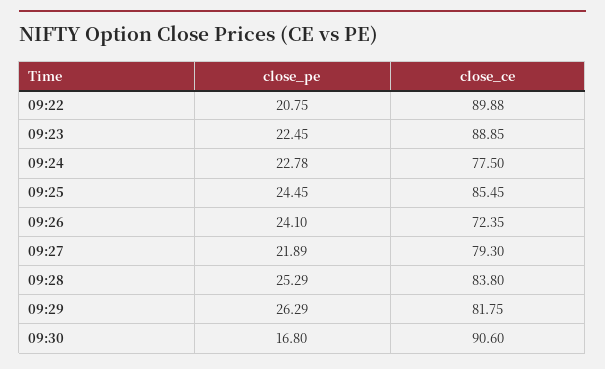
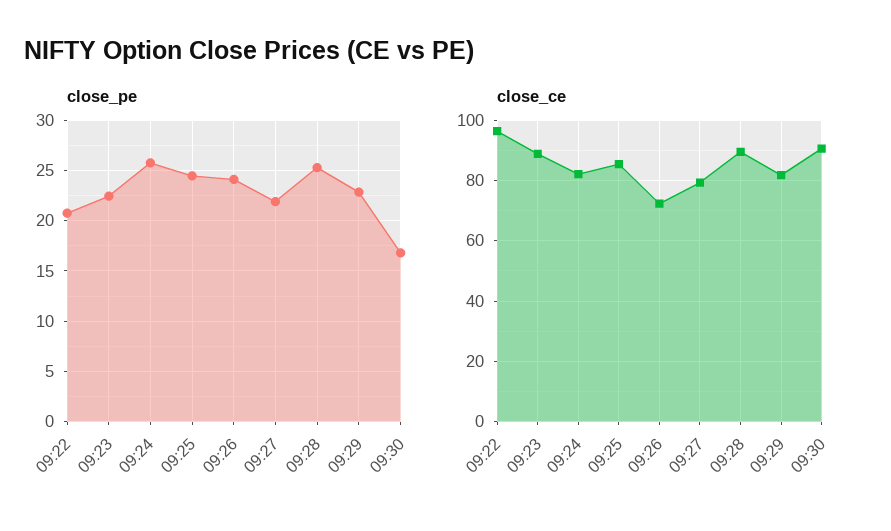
close_ce, 09:22: 89.88 -> 96
close_pe, 09:24: 22.78 -> 26
close_ce, 09:24: 77.5 -> 82
close_ce, 09:28: 83.8 -> 90
close_pe, 09:29: 26.29 -> 23

